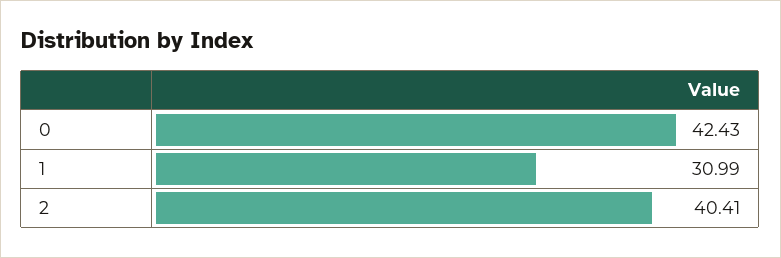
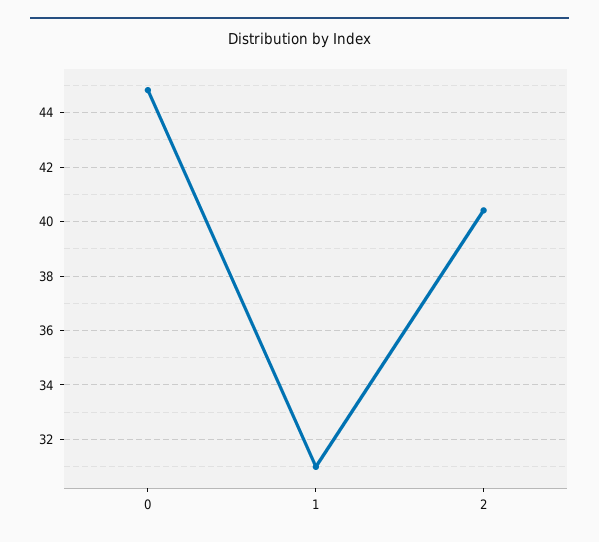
0: 42.43 -> 44.75

